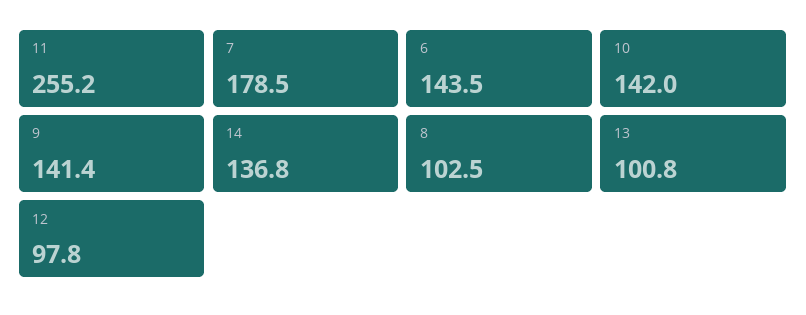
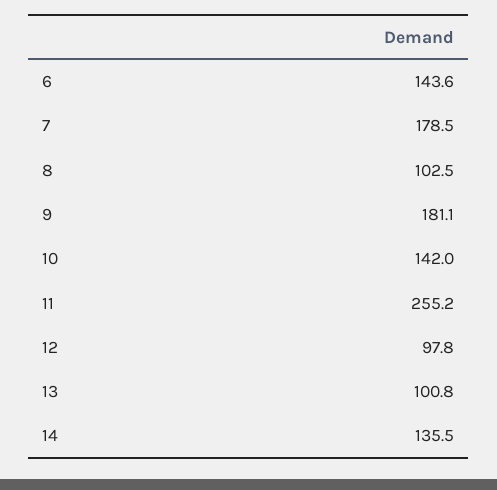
6: 143.5 -> 143.6
9: 141.4 -> 181.1
14: 136.8 -> 135.5

